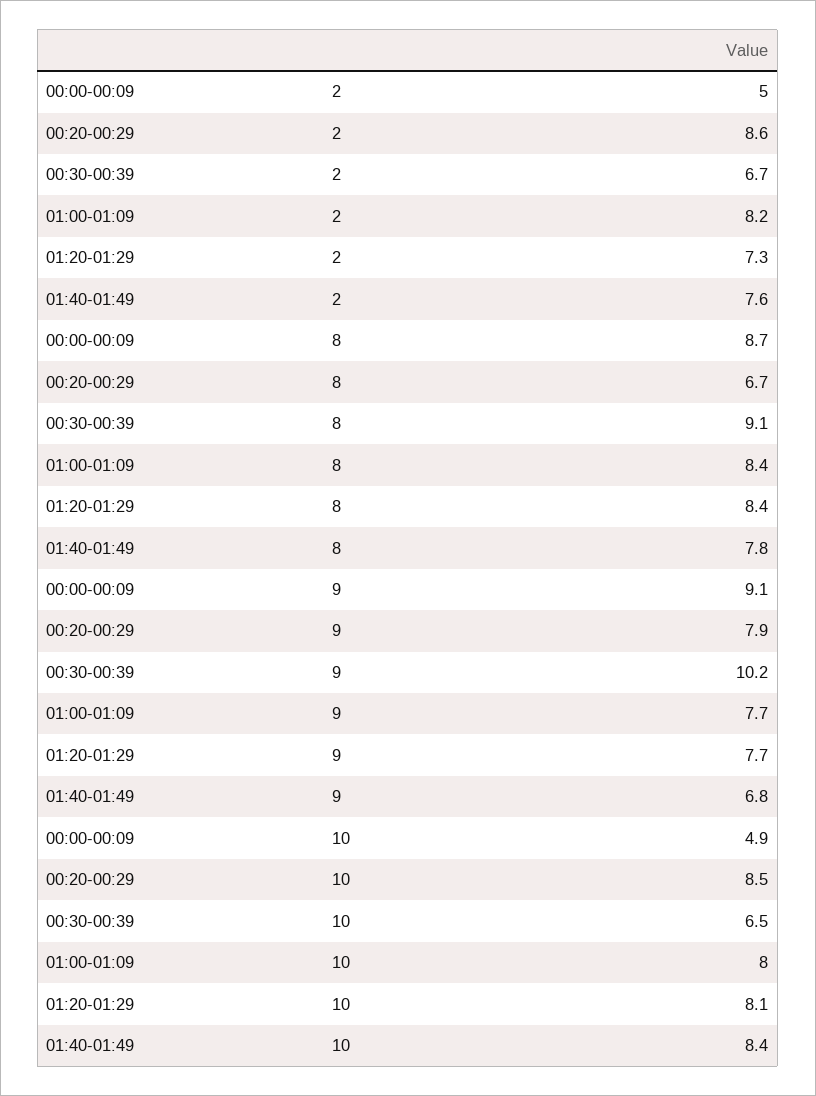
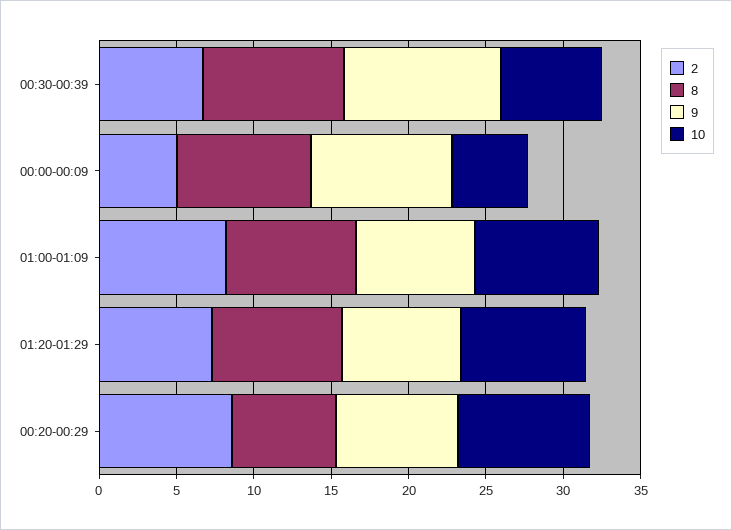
2, 01:40-01:49: 7.6 -> none
8, 01:40-01:49: 7.8 -> none
9, 01:40-01:49: 6.8 -> none
10, 01:40-01:49: 8.4 -> none

